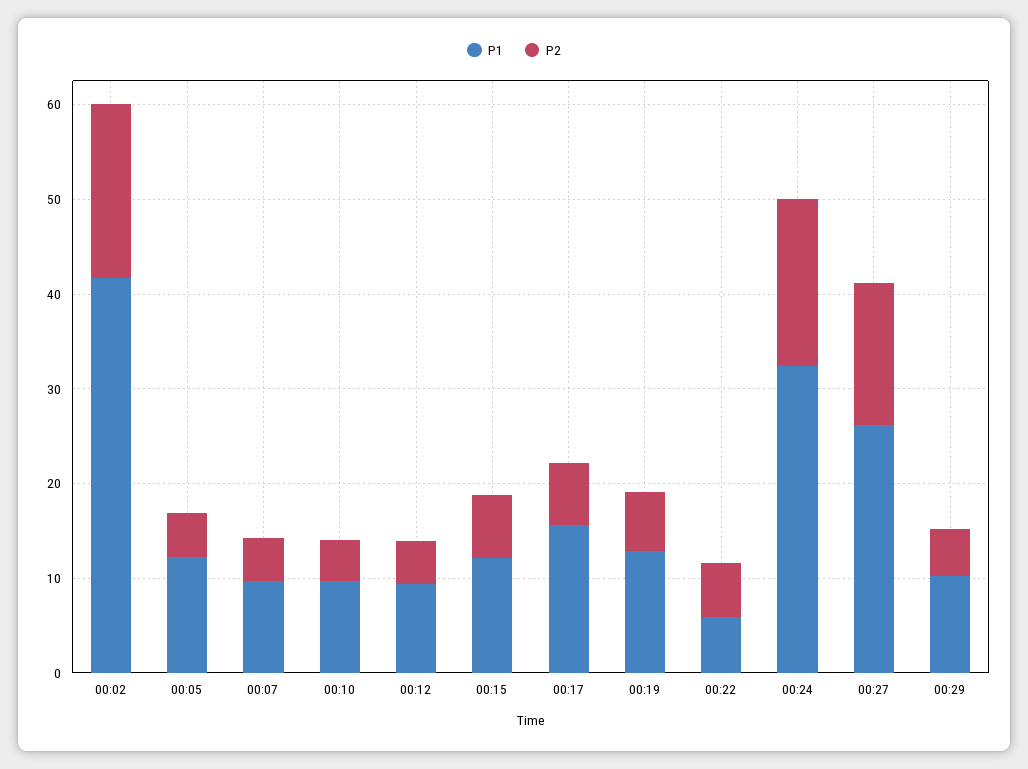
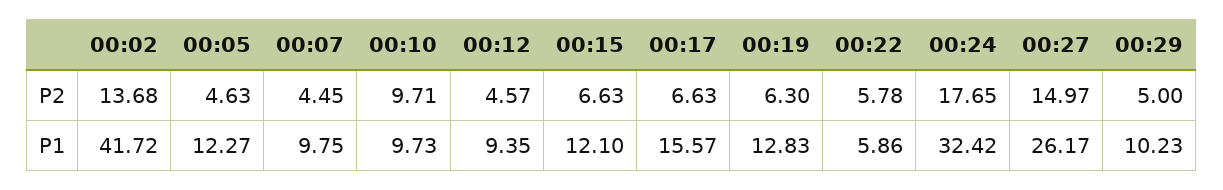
P2, 00:02: 18 -> 13.68
P2, 00:10: 4 -> 9.71

